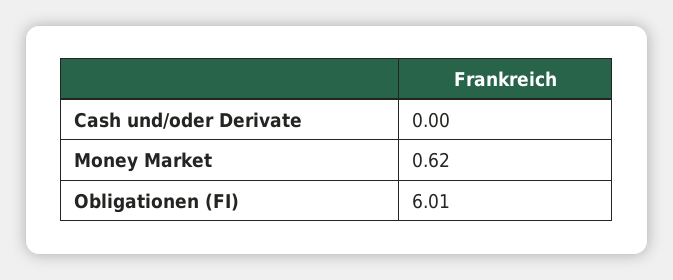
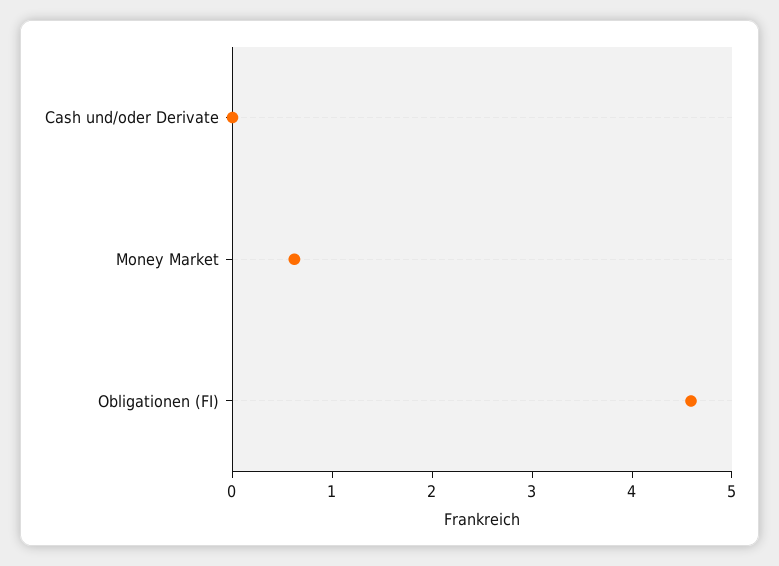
Obligationen (FI): 6.01 -> 4.6

